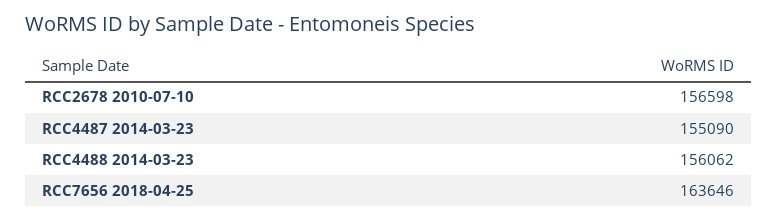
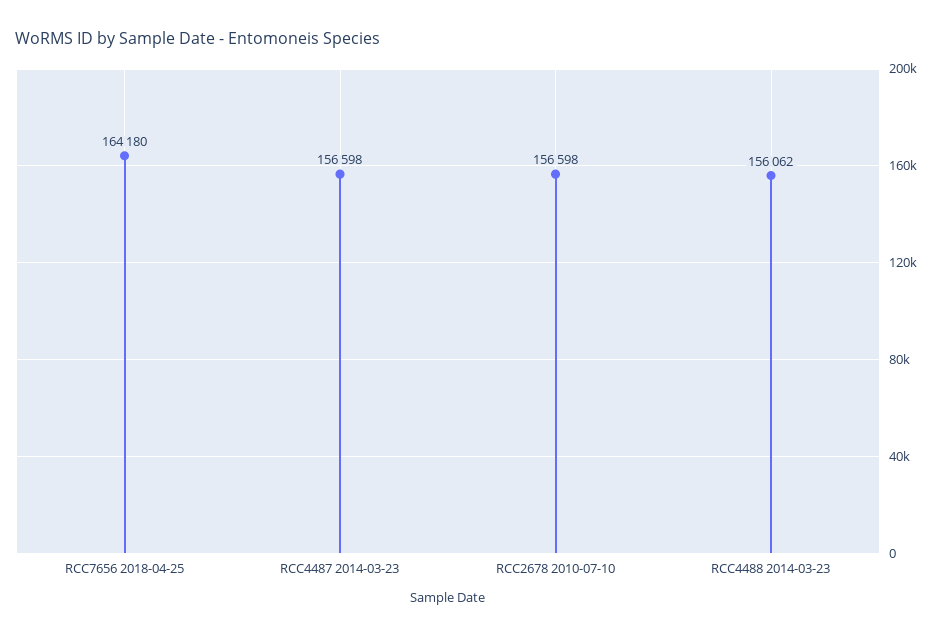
RCC4487 2014-03-23: 155090 -> 156598
RCC7656 2018-04-25: 163646 -> 164180

